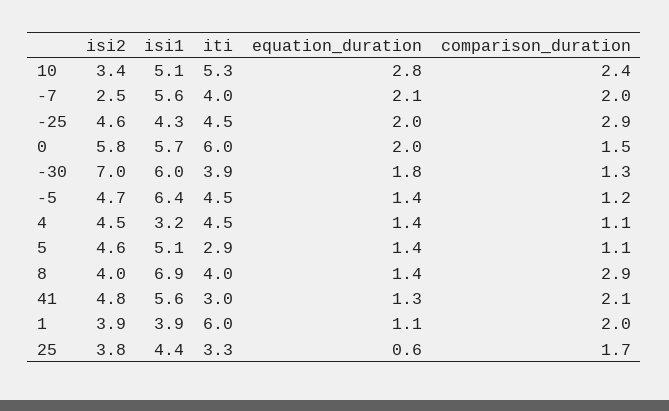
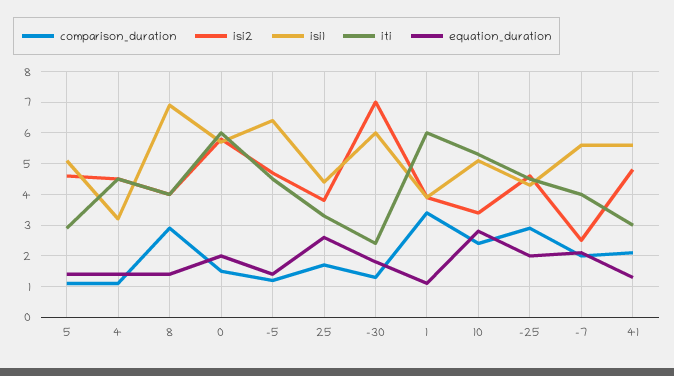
iti, -30: 3.9 -> 2.5
comparison_duration, 1: 2 -> 3.5
equation_duration, 25: 0.6 -> 2.5

